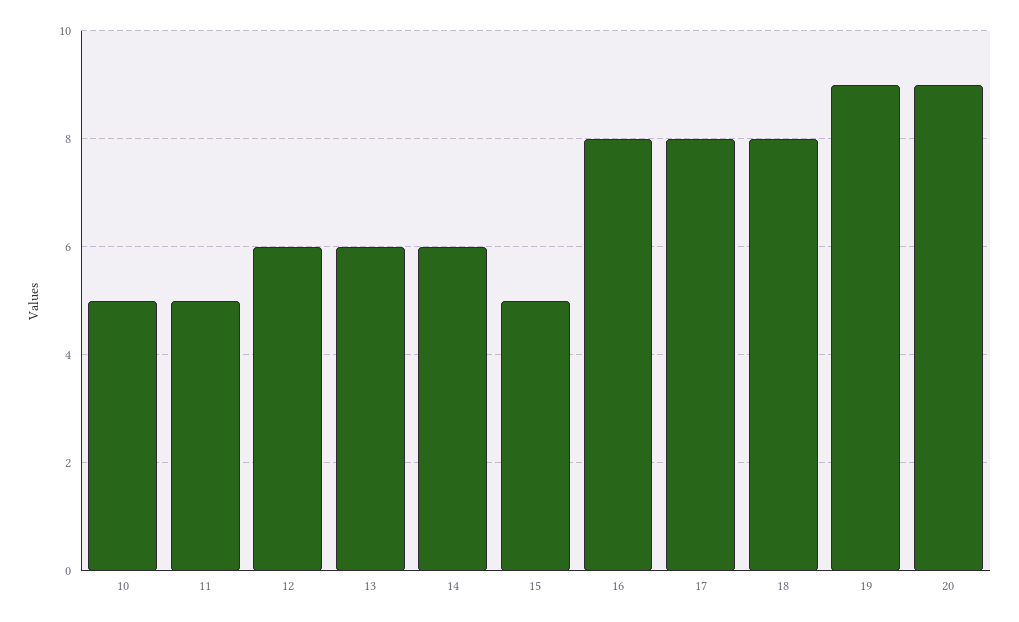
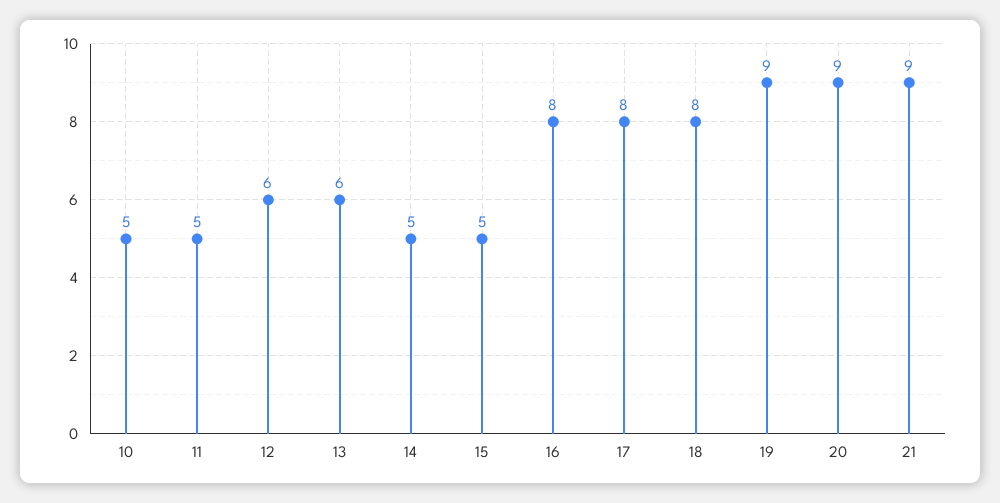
14: 6 -> 5
21: none -> 9

